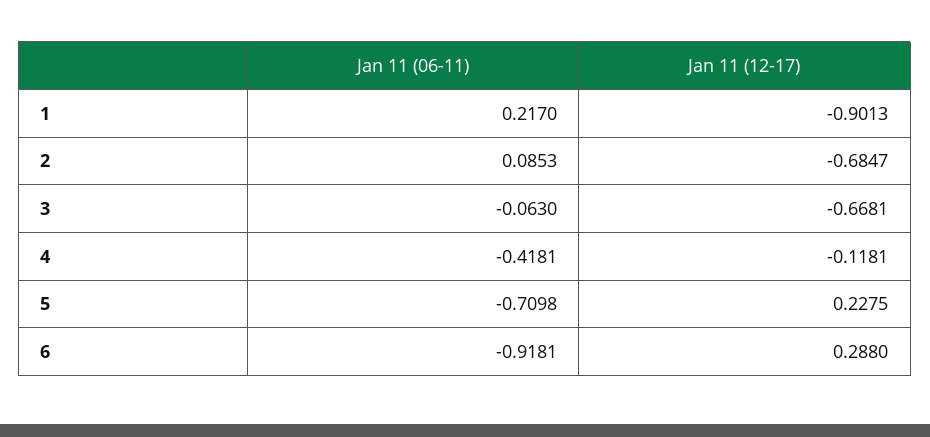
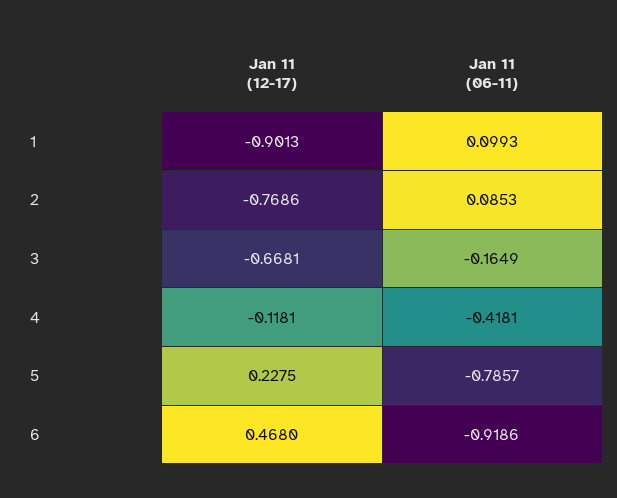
Jan 11 (06-11), 1: 0.217 -> 0.0993
Jan 11 (12-17), 2: -0.6847 -> -0.7686
Jan 11 (06-11), 3: -0.063 -> -0.1649
Jan 11 (06-11), 5: -0.7098 -> -0.7857
Jan 11 (06-11), 6: -0.9181 -> -0.9186
Jan 11 (12-17), 6: 0.288 -> 0.468

